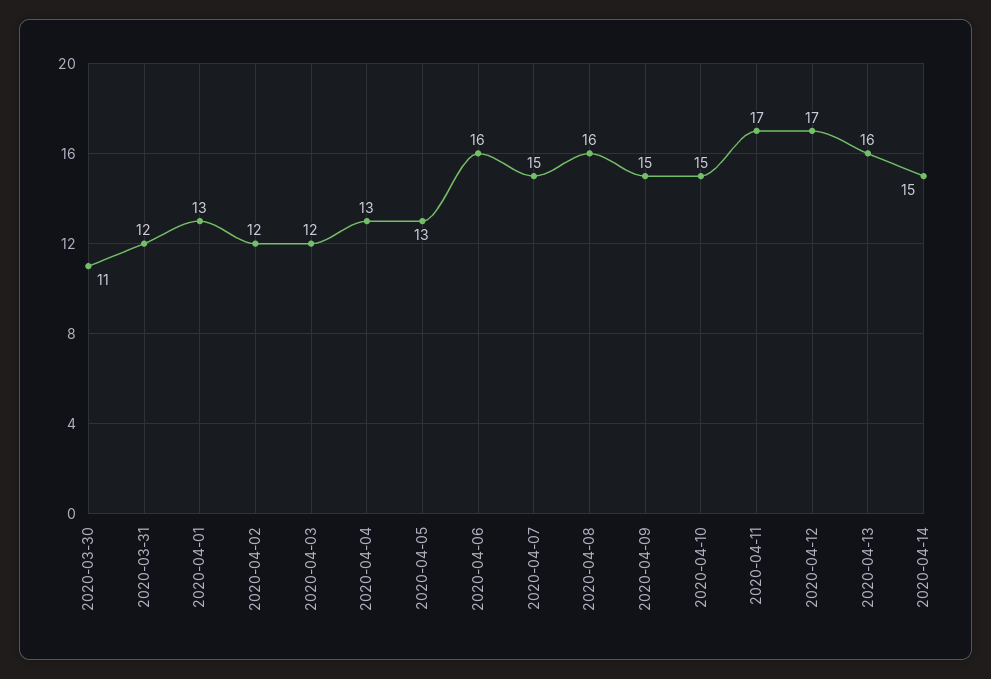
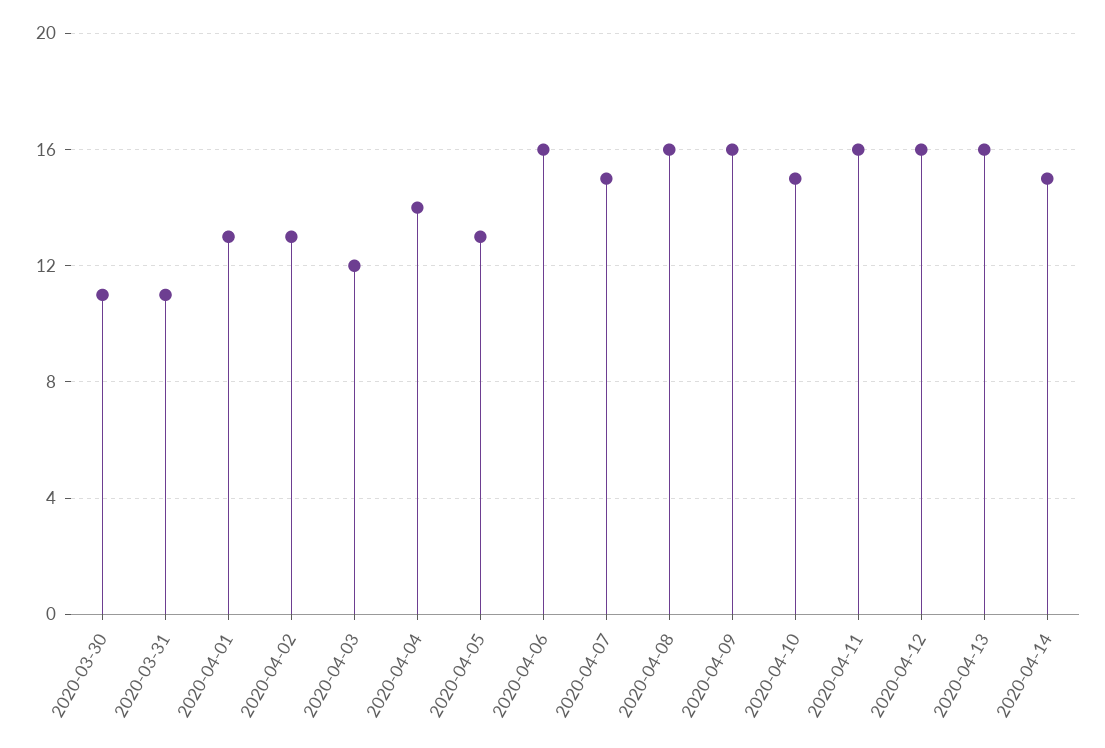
2020-03-31: 12 -> 11
2020-04-02: 12 -> 13
2020-04-04: 13 -> 14
2020-04-09: 15 -> 16
2020-04-11: 17 -> 16
2020-04-12: 17 -> 16

